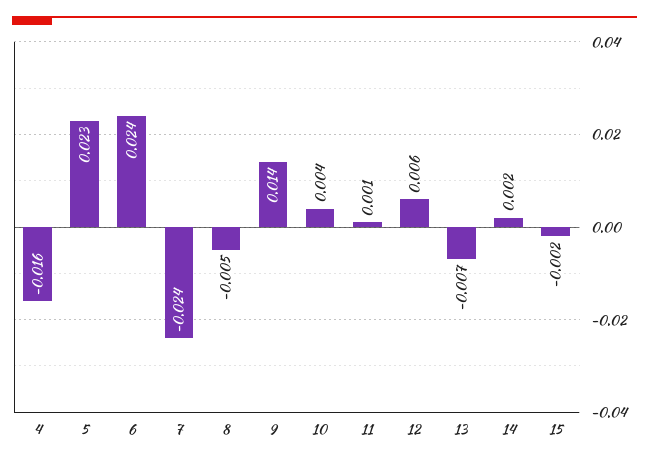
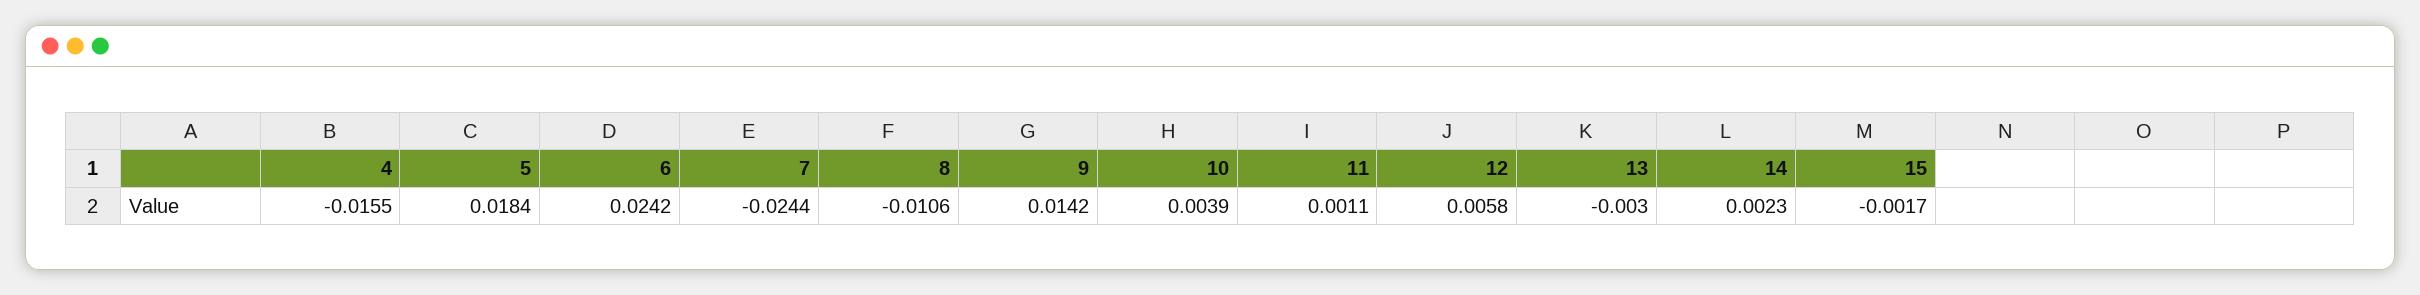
5: 0.023 -> 0.0184
8: -0.005 -> -0.0106
13: -0.007 -> -0.003

